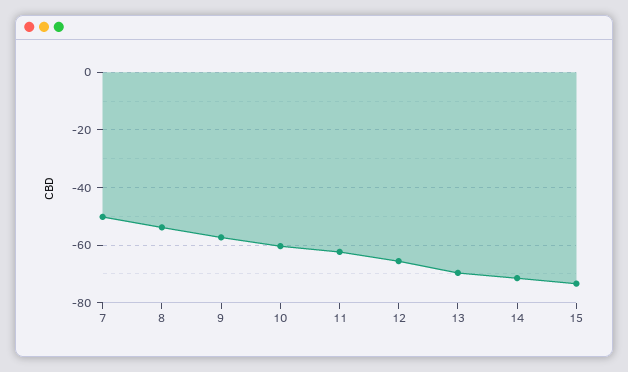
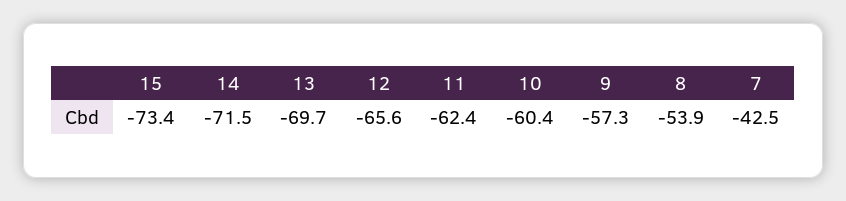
7: -50 -> -42.5

